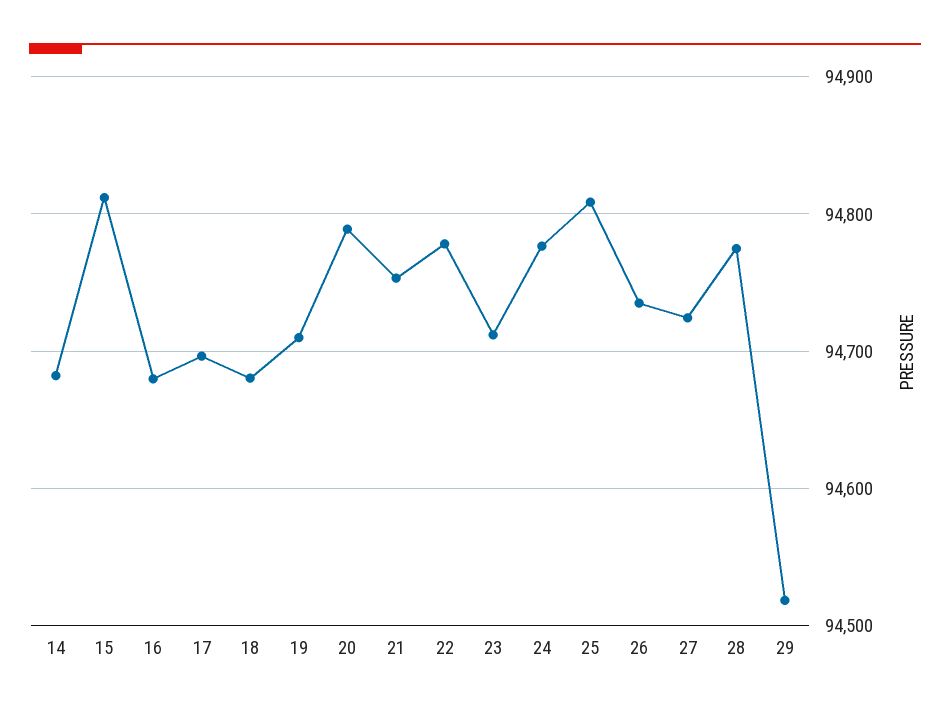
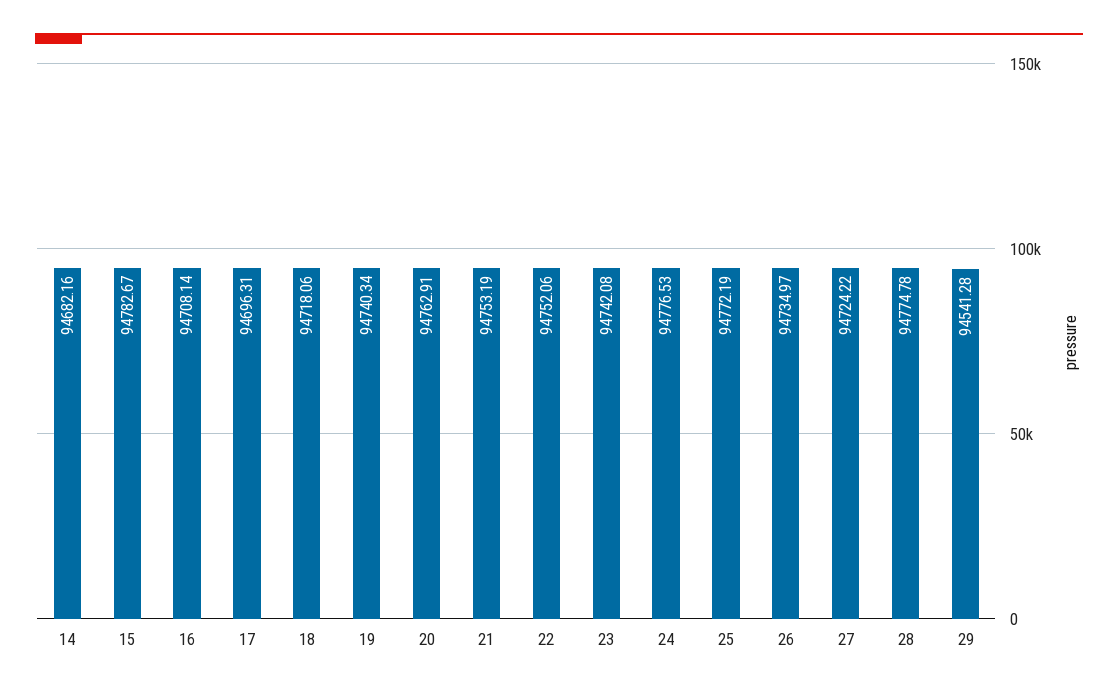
15: 94810 -> 94782.67
16: 94680 -> 94708.14
18: 94680 -> 94718.06
19: 94710 -> 94740.34
20: 94790 -> 94762.91
22: 94780 -> 94752.06
23: 94710 -> 94742.08
25: 94810 -> 94772.19
29: 94520 -> 94541.28

